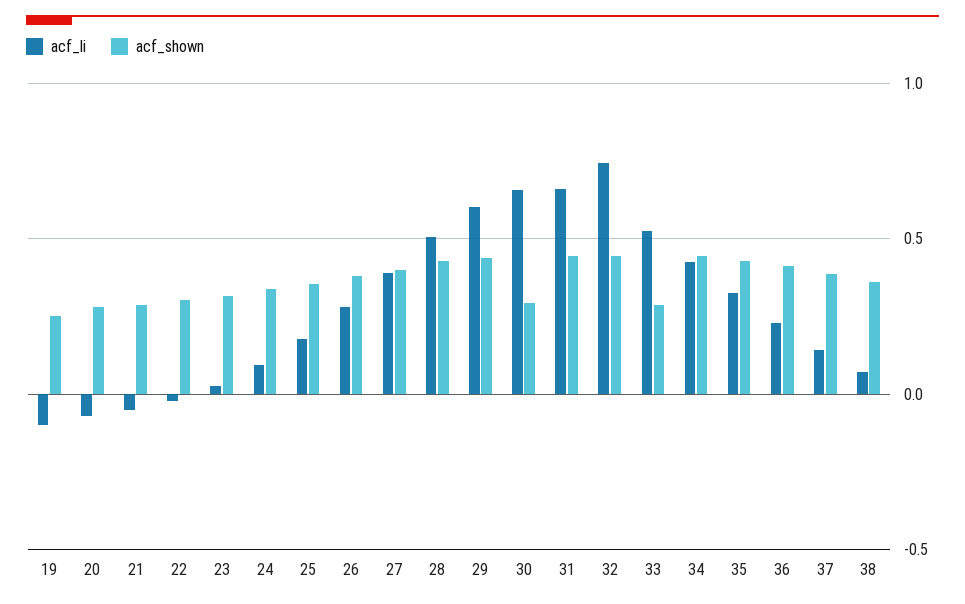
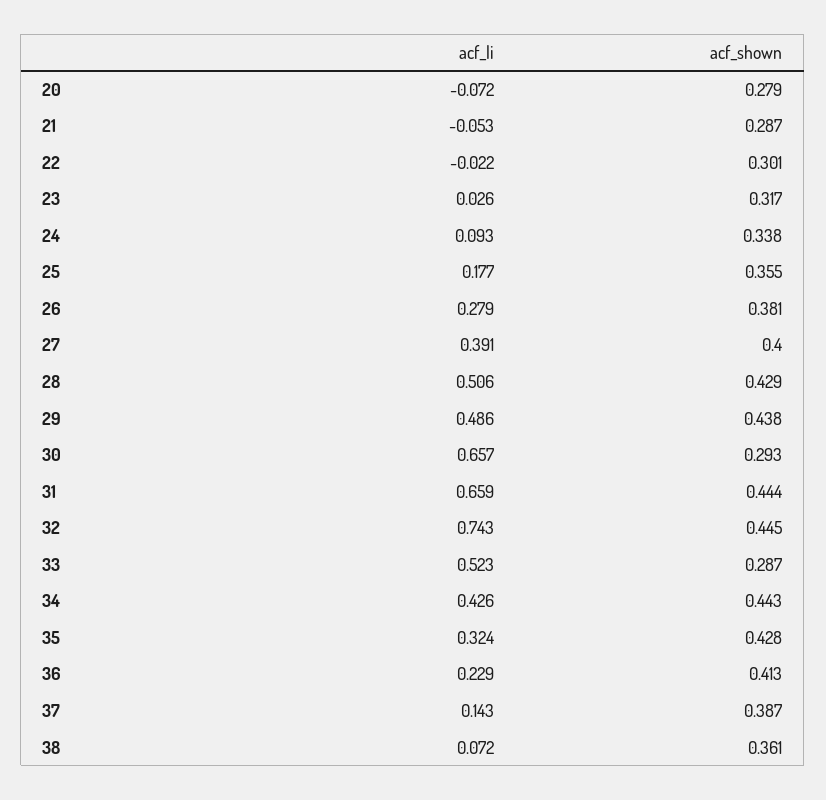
acf_li, 19: -0.1 -> none
acf_shown, 19: 0.25 -> none
acf_li, 29: 0.6 -> 0.486

